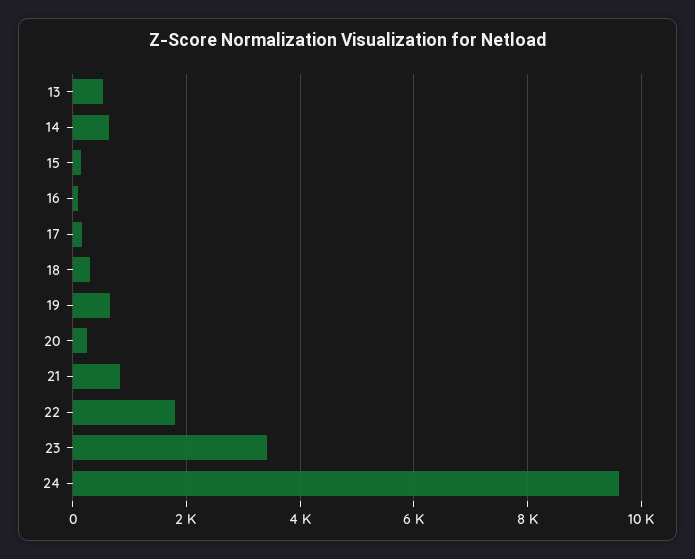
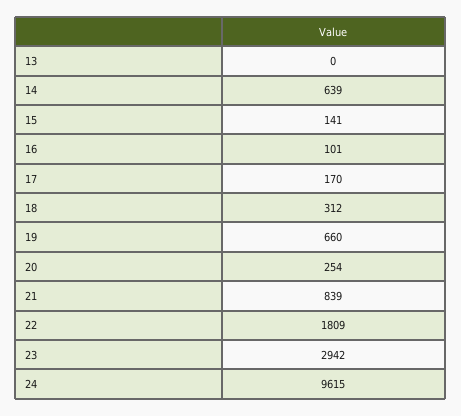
13: 600 -> 0
23: 3400 -> 2942

